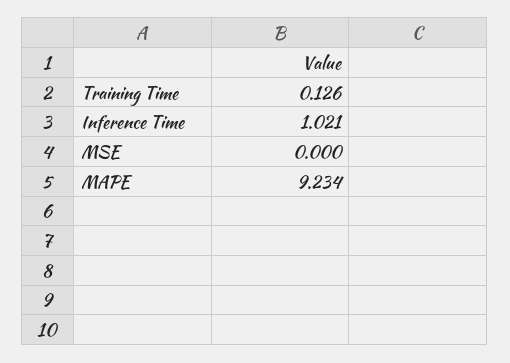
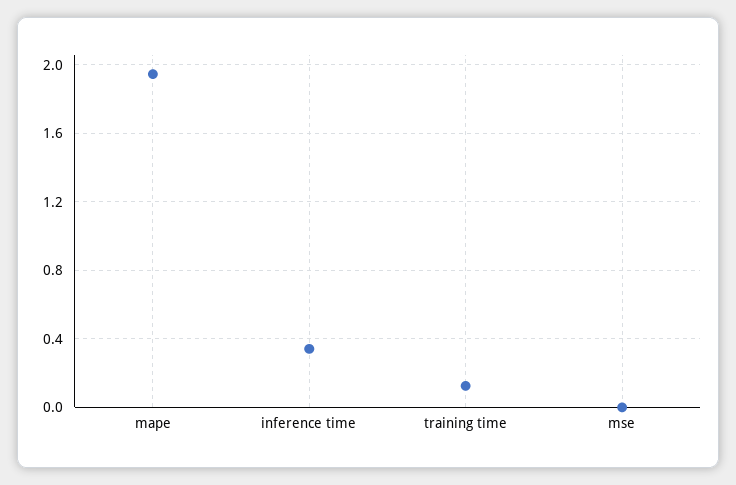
Inference Time: 1.021 -> 0.35
MAPE: 9.234 -> 1.95

